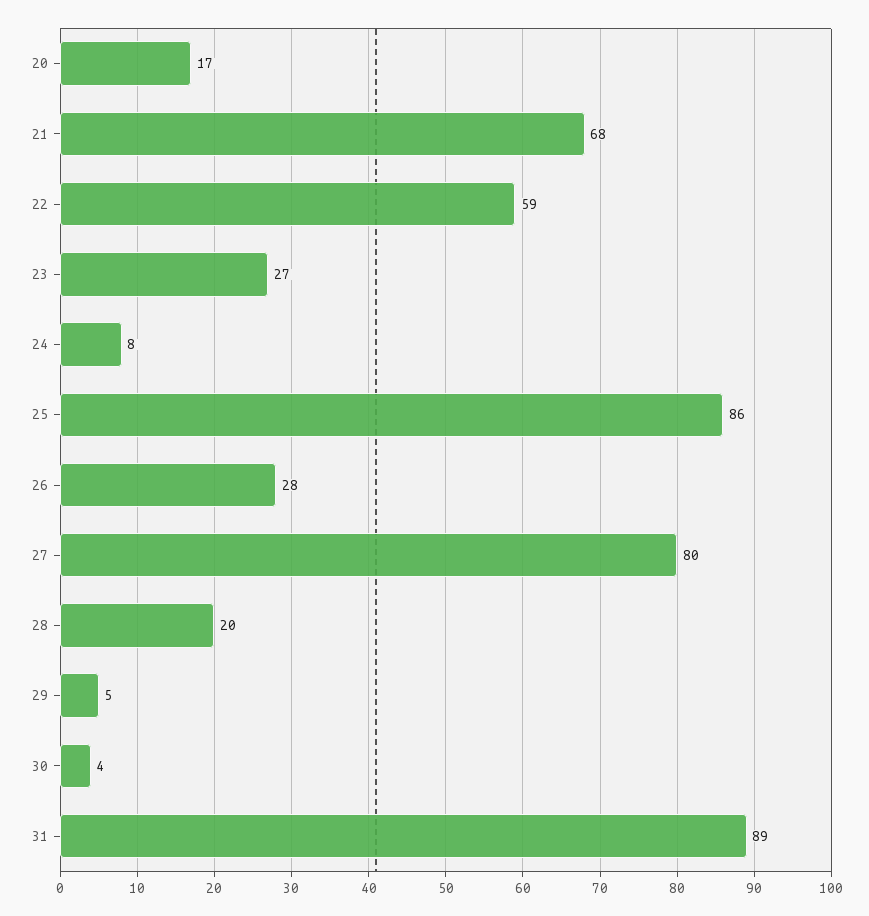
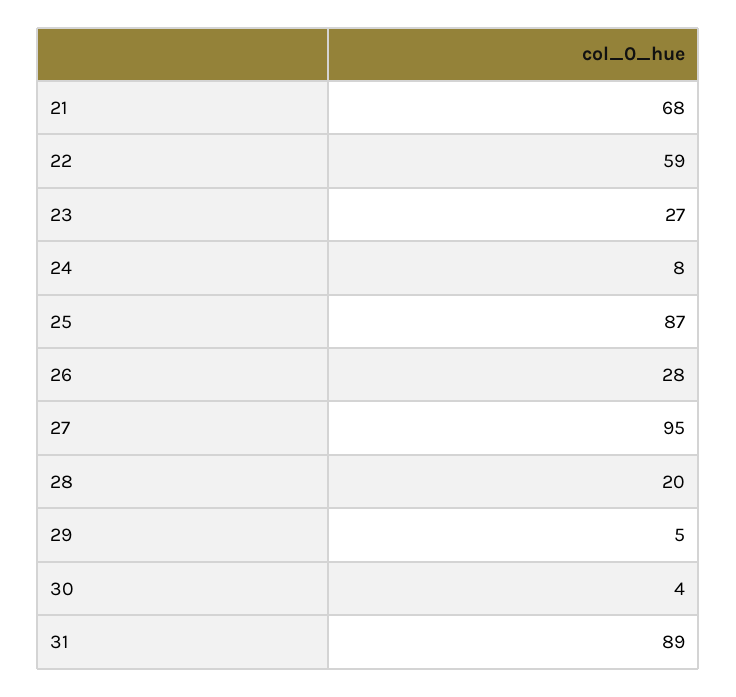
20: 17 -> none
25: 86 -> 87
27: 80 -> 95

